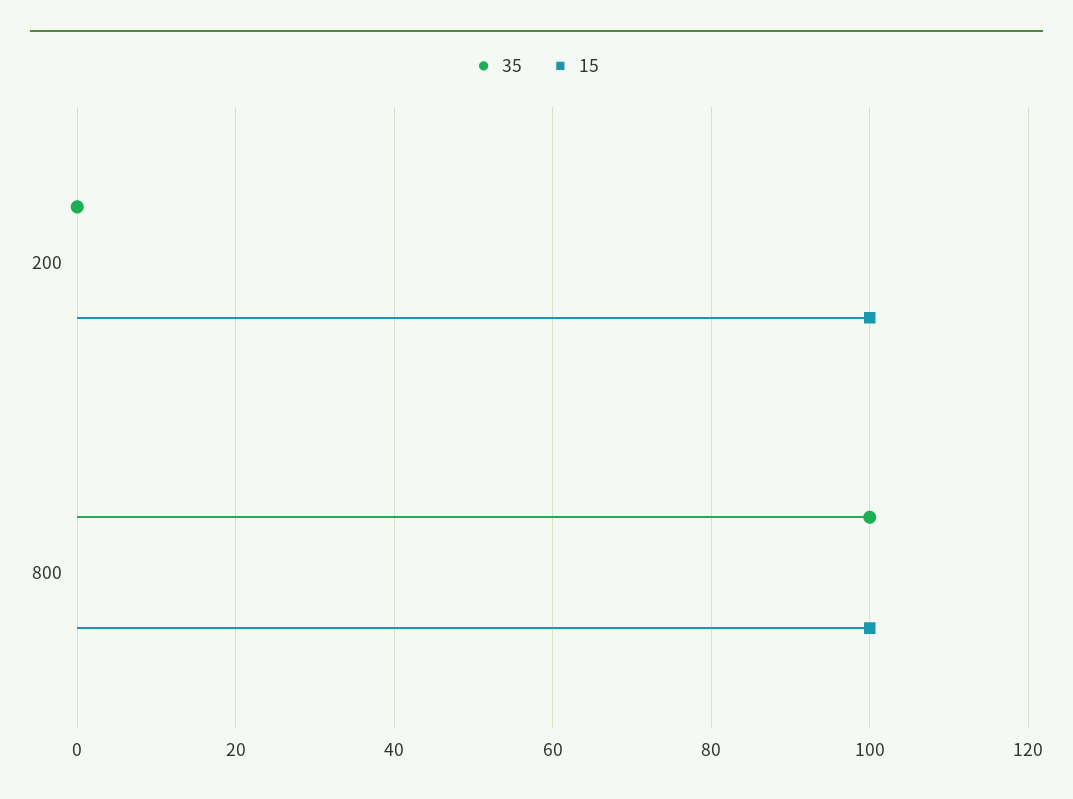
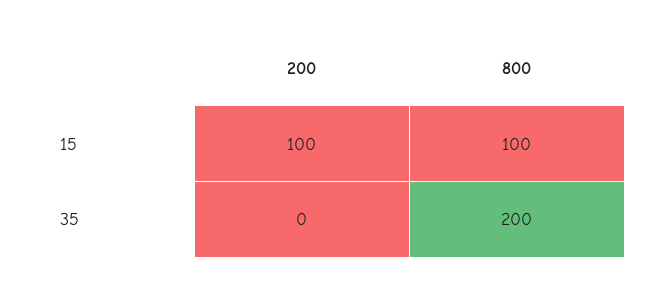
35, 800: 100 -> 200

